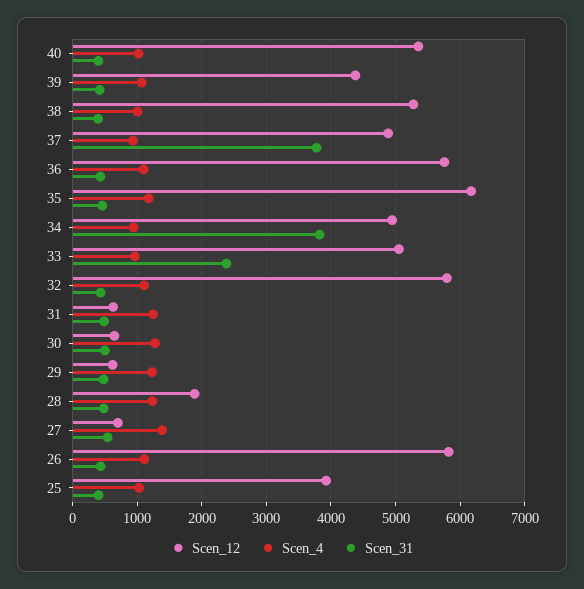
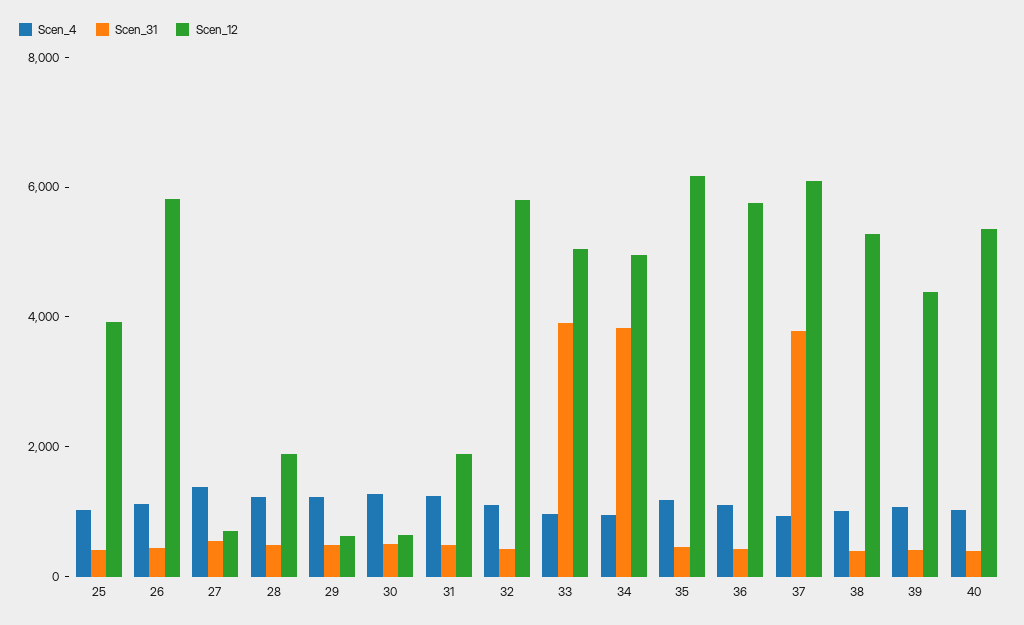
Scen_12, 37: 4900 -> 6000
Scen_31, 33: 2400 -> 4000
Scen_12, 31: 600 -> 2000

